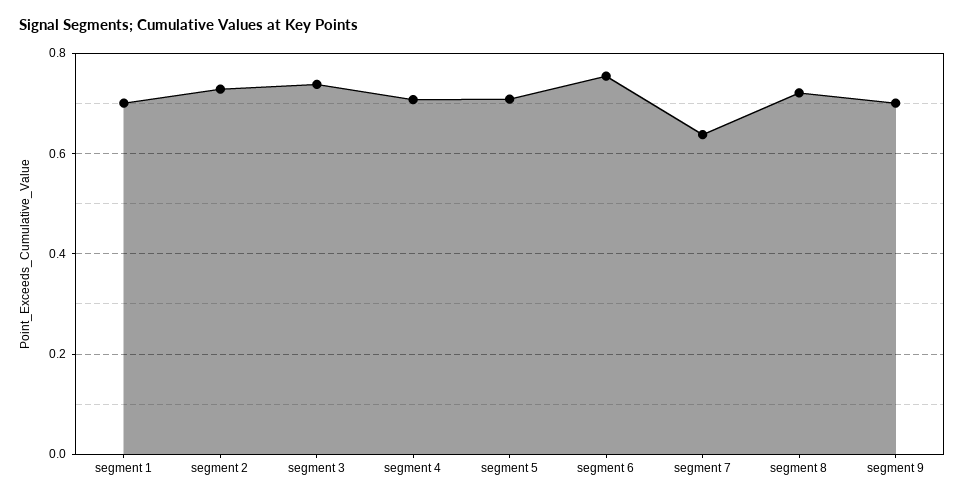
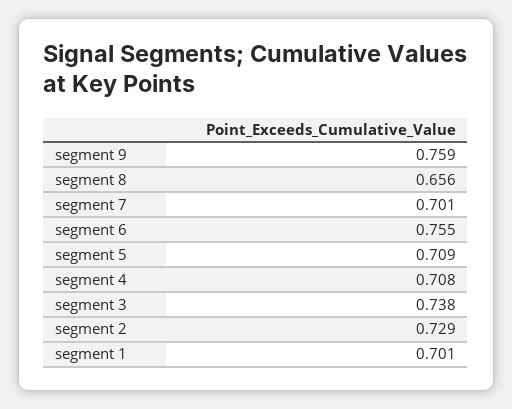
segment 7: 0.64 -> 0.701
segment 8: 0.72 -> 0.656
segment 9: 0.7 -> 0.759

